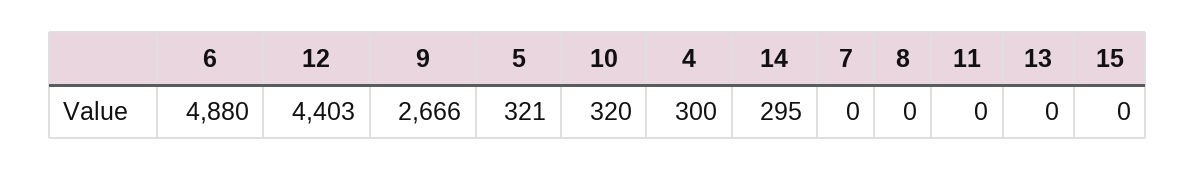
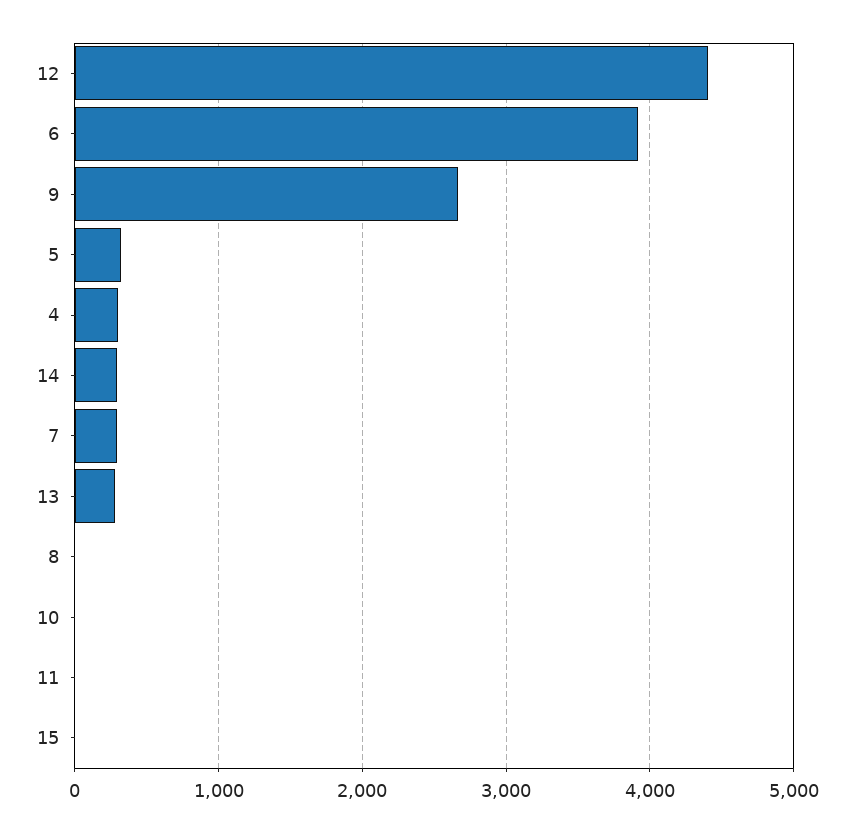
6: 4880 -> 3900
10: 320 -> 0
7: 0 -> 300
13: 0 -> 300

